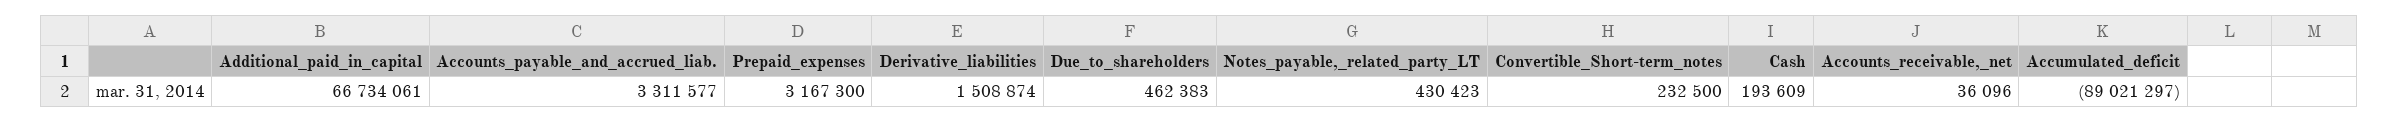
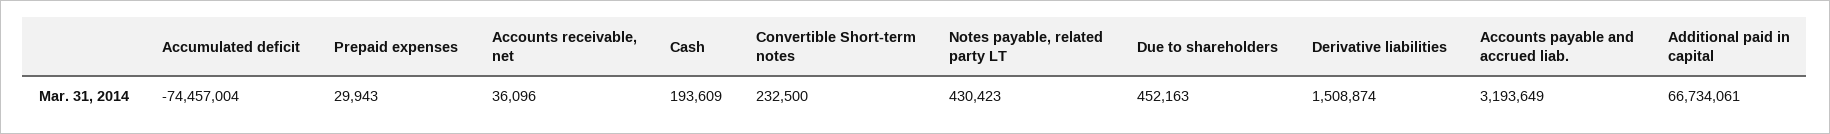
Accounts_payable_and_accrued_liab.: 3311577 -> 3193649
Prepaid_expenses: 3167300 -> 29943
Due_to_shareholders: 462383 -> 452163
Accumulated_deficit: -89021297 -> -74457004

